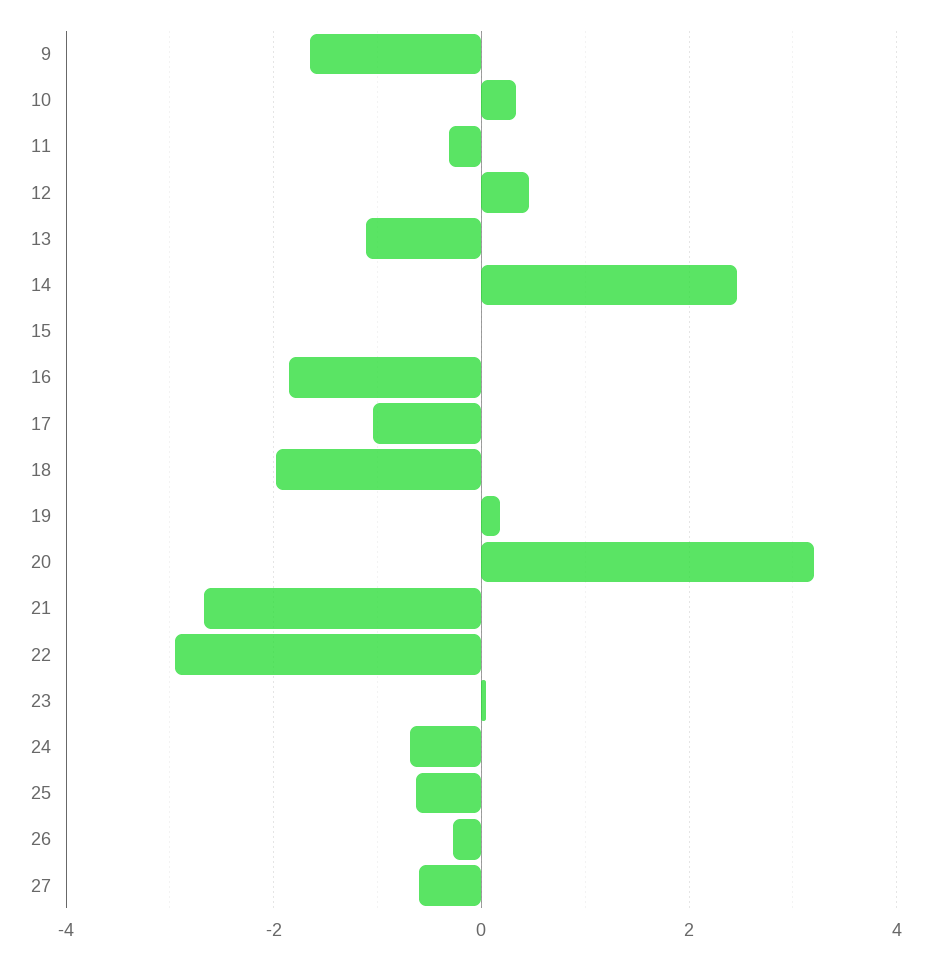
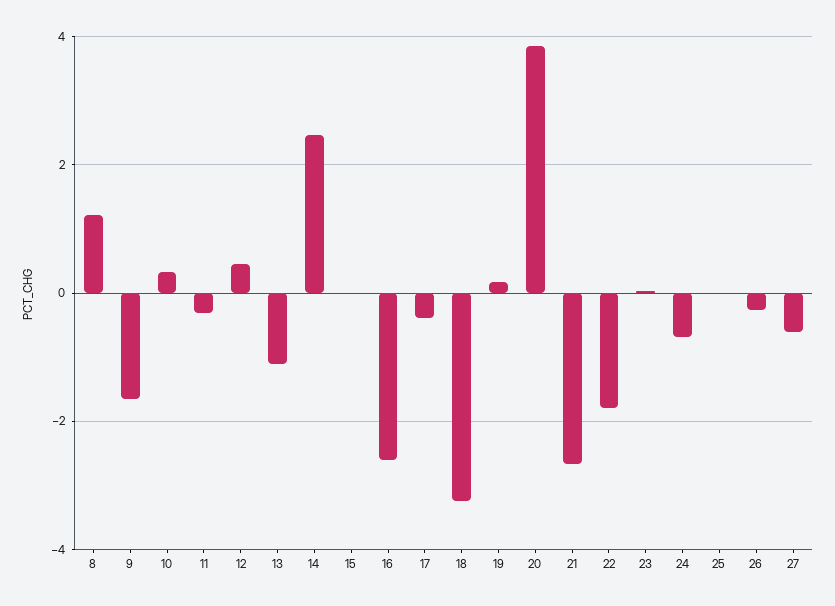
16: -1.8 -> -2.6
17: -1 -> -0.4
18: -2 -> -3.2
20: 3.2 -> 3.8
22: -3 -> -1.8
25: -0.6 -> 0
8: none -> 1.2

